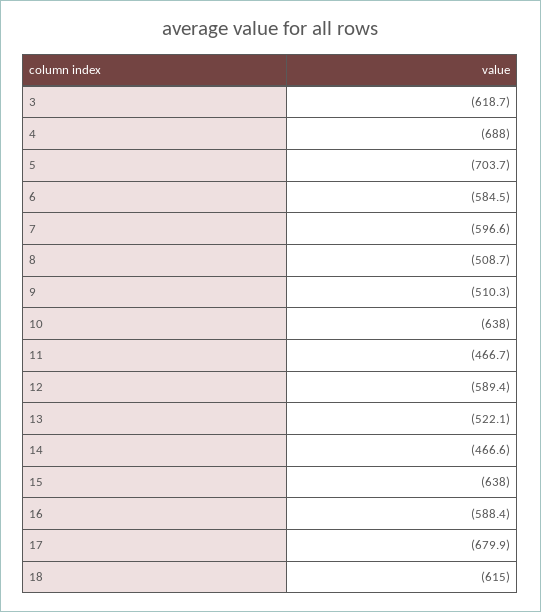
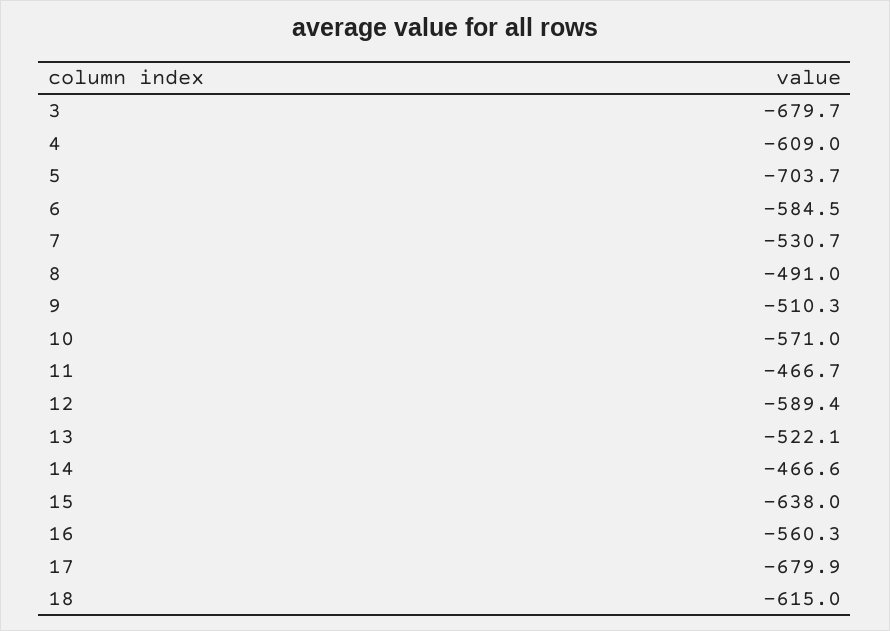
3: -618.7 -> -679.7
4: -688 -> -609
7: -596.6 -> -530.7
8: -508.7 -> -491
10: -638 -> -571
16: -588.4 -> -560.3

